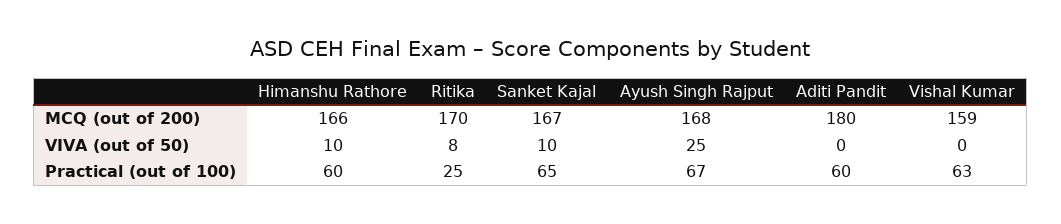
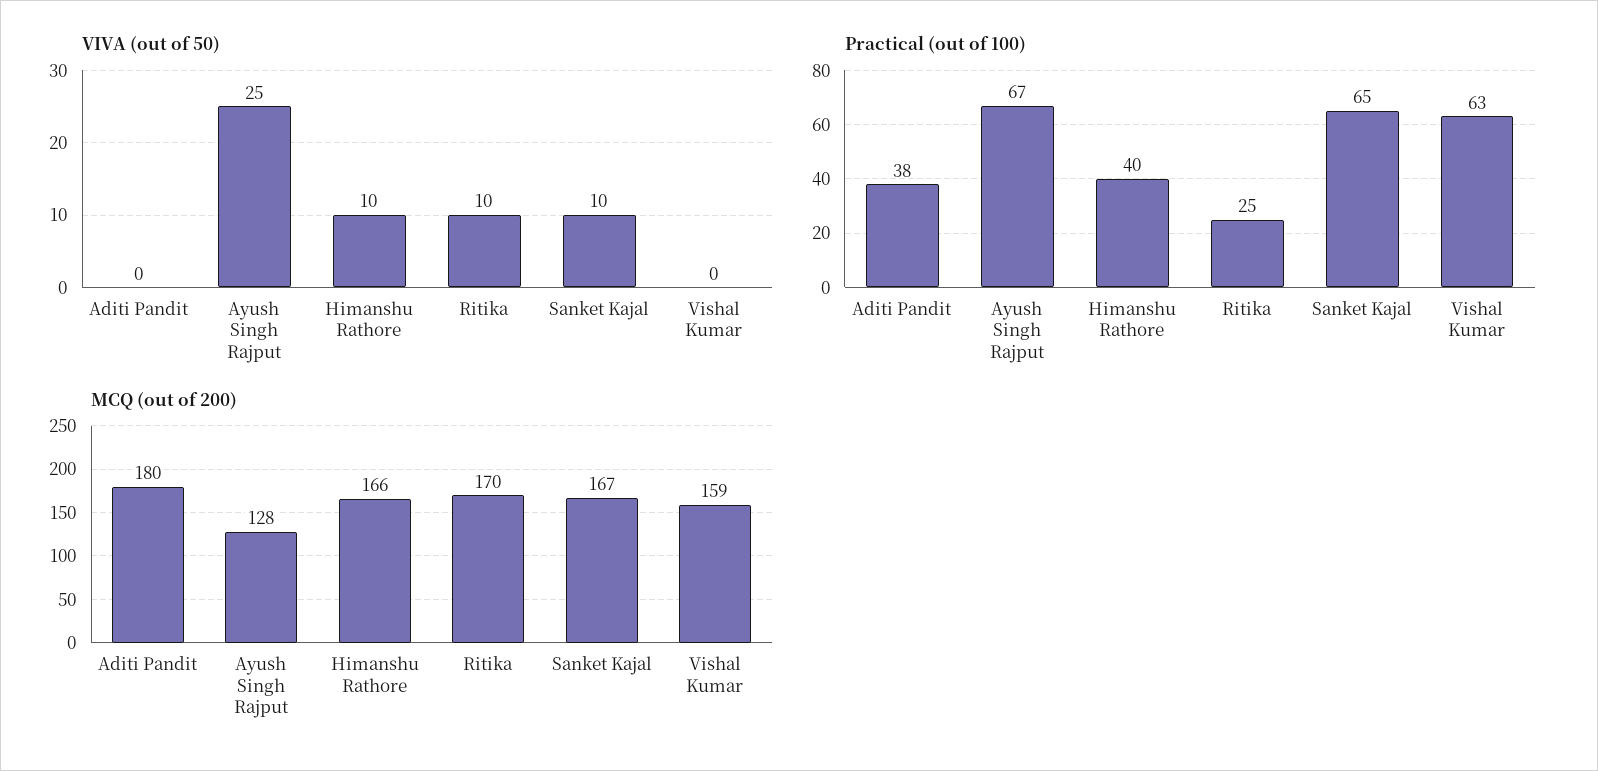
MCQ (out of 200), Ayush Singh Rajput: 168 -> 128
VIVA (out of 50), Ritika: 8 -> 10
Practical (out of 100), Himanshu Rathore: 60 -> 40
Practical (out of 100), Aditi Pandit: 60 -> 38

